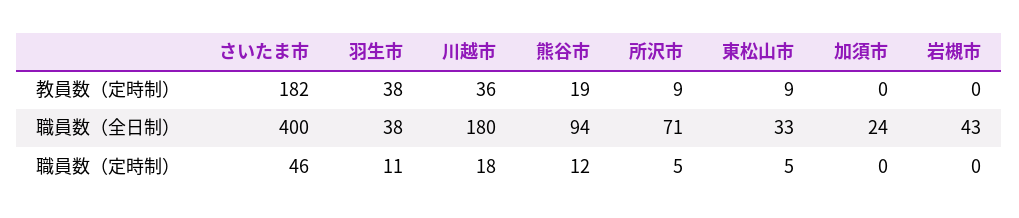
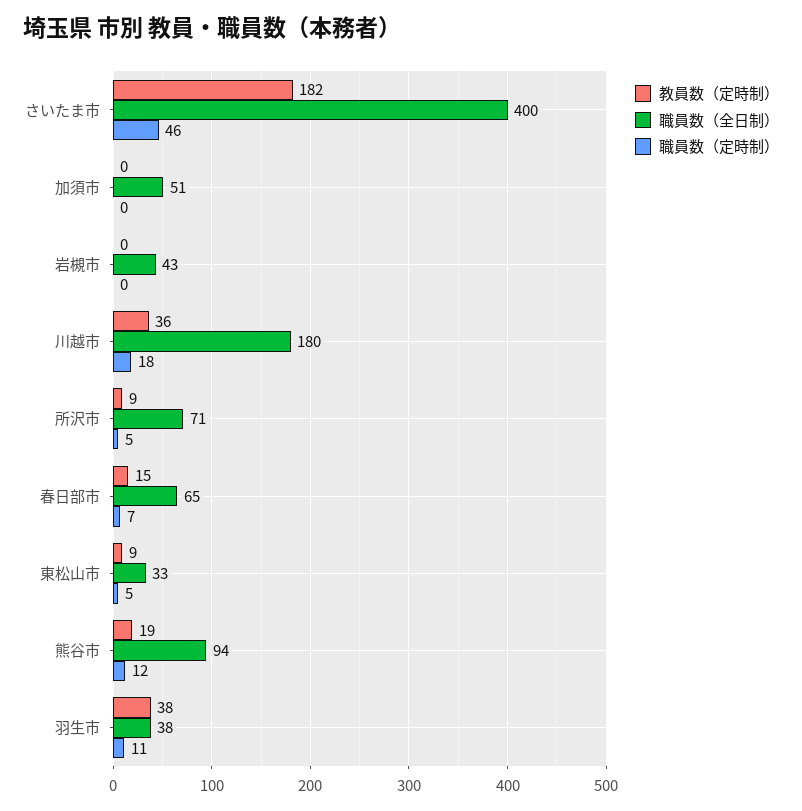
職員数（全日制）, 加須市: 24 -> 51
教員数（定時制）, 春日部市: none -> 15
職員数（全日制）, 春日部市: none -> 65
職員数（定時制）, 春日部市: none -> 7

